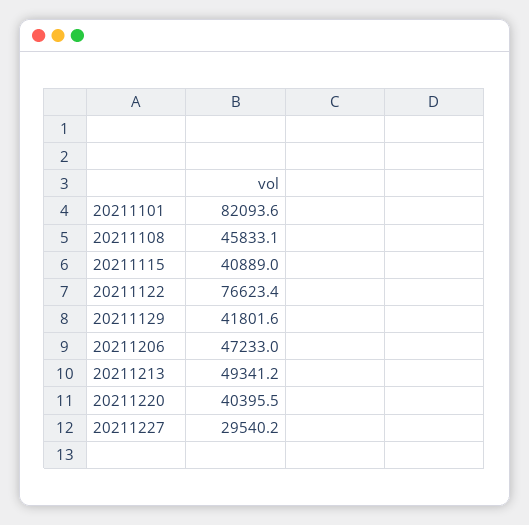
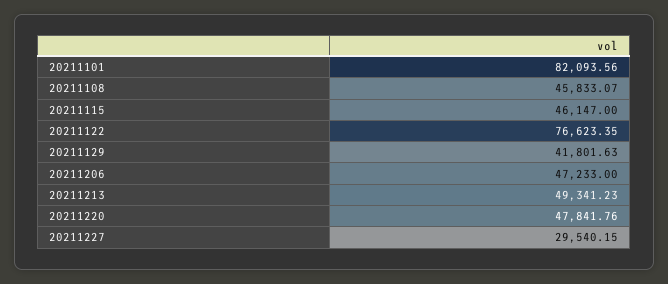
20211115: 40889 -> 46147
20211220: 40395.5 -> 47841.76

